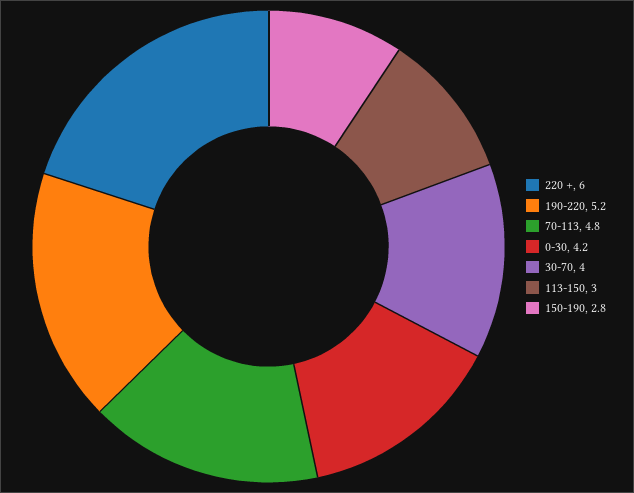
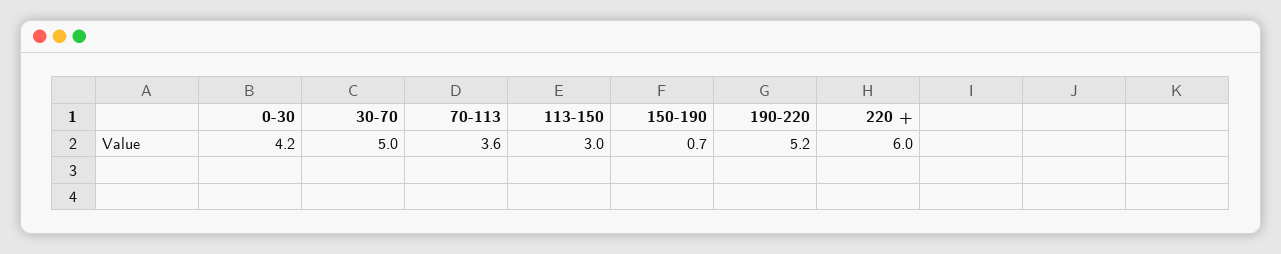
70-113: 4.8 -> 3.6
30-70: 4 -> 5
150-190: 2.8 -> 0.7

